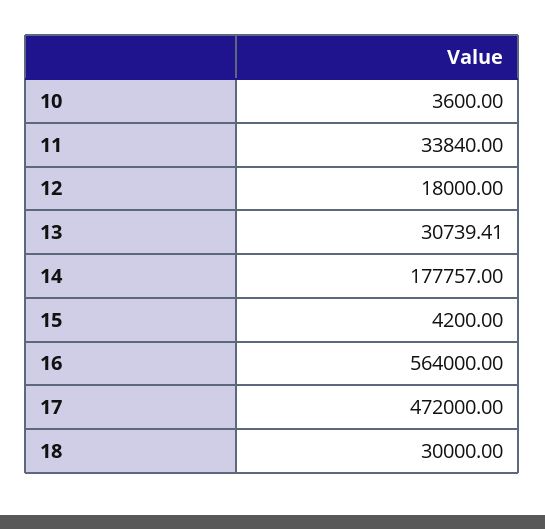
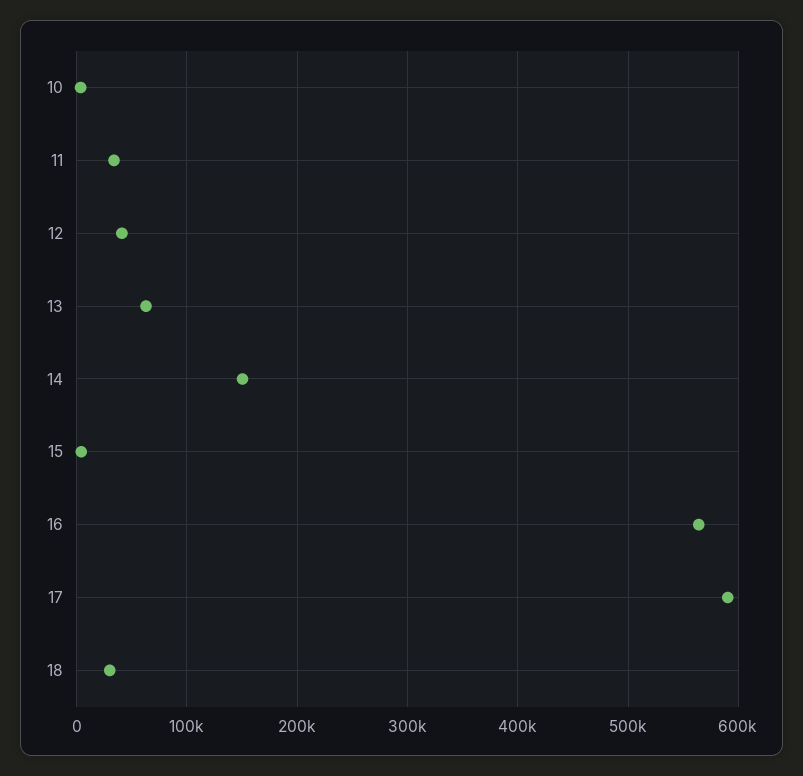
12: 18000 -> 40000
13: 30739.41 -> 60000
14: 177757 -> 150000
17: 472000 -> 590000

